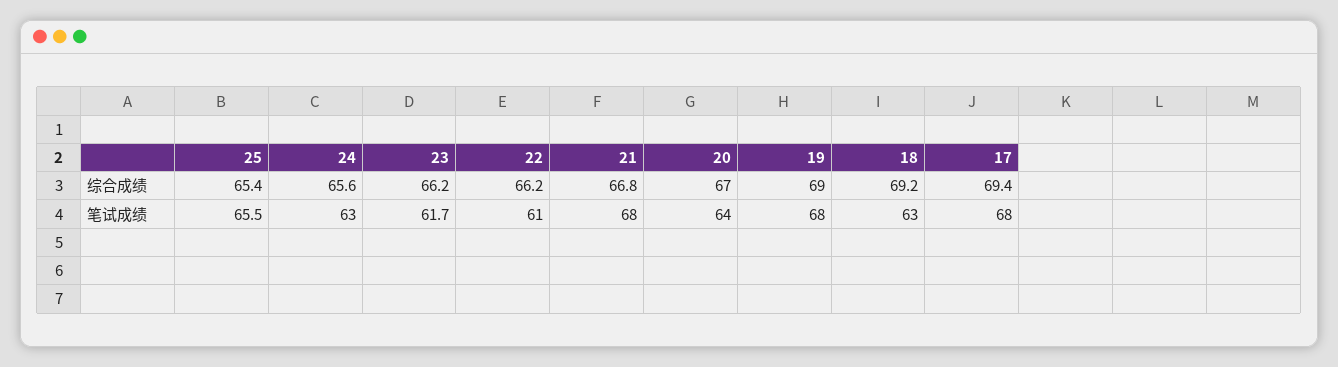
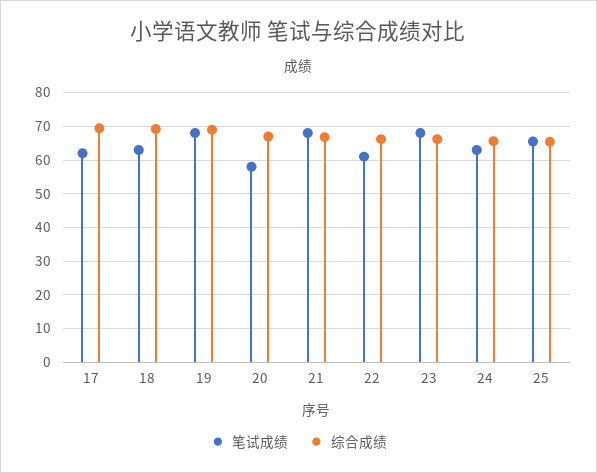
笔试成绩, 23: 61.7 -> 68
笔试成绩, 20: 64 -> 58
笔试成绩, 17: 68 -> 62

